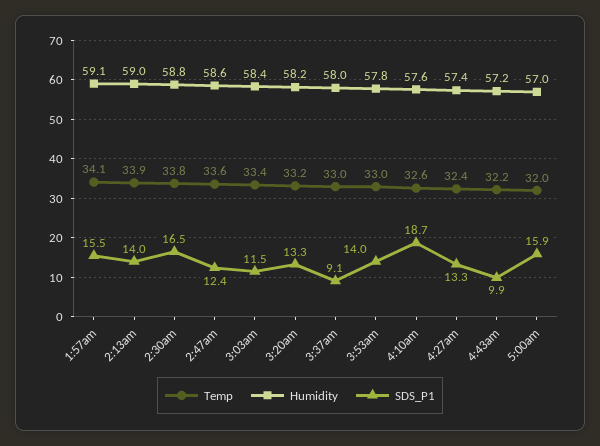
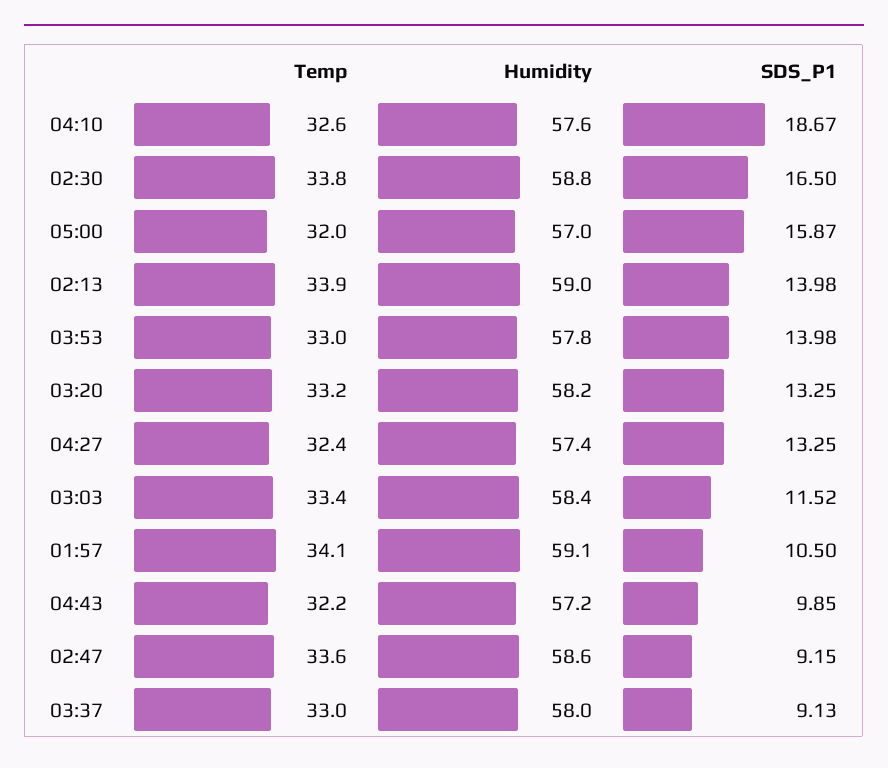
SDS_P1, 1:57am: 15.5 -> 10.5
SDS_P1, 2:47am: 12.4 -> 9.15

